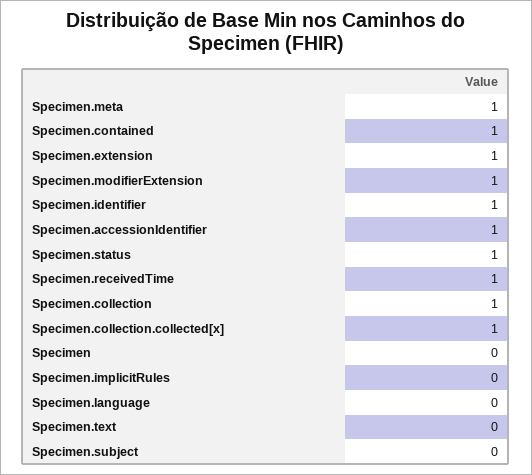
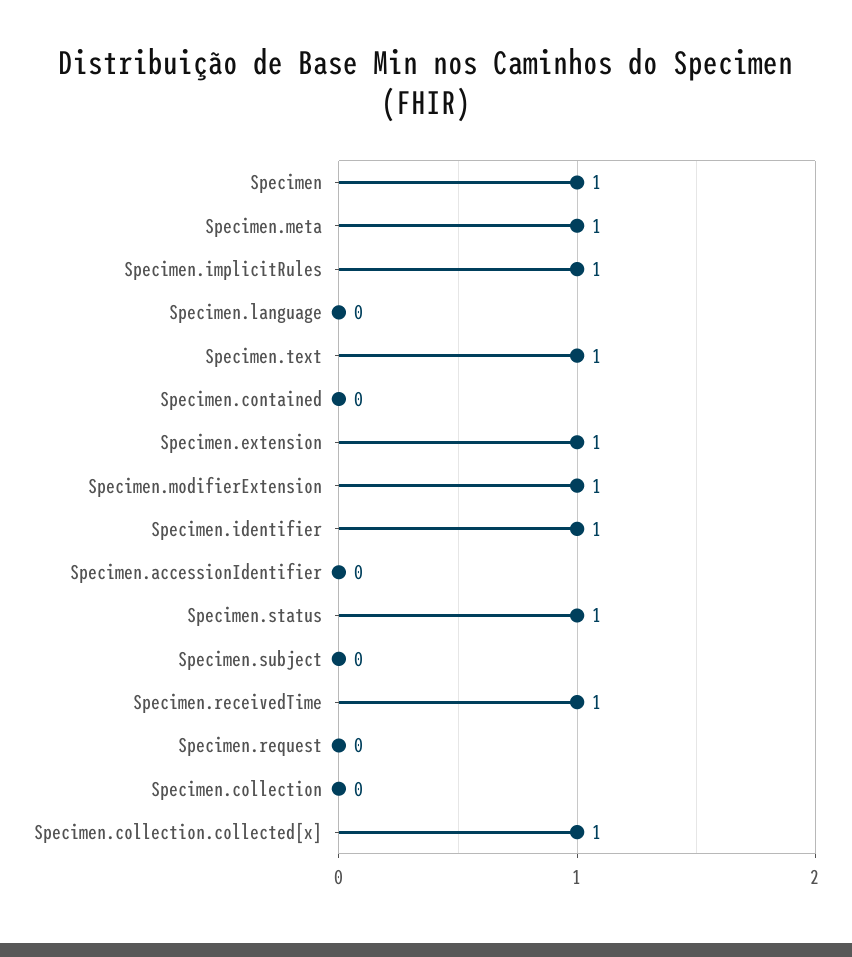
Specimen.contained: 1 -> 0
Specimen.accessionIdentifier: 1 -> 0
Specimen.collection: 1 -> 0
Specimen: 0 -> 1
Specimen.implicitRules: 0 -> 1
Specimen.text: 0 -> 1
Specimen.request: none -> 0

